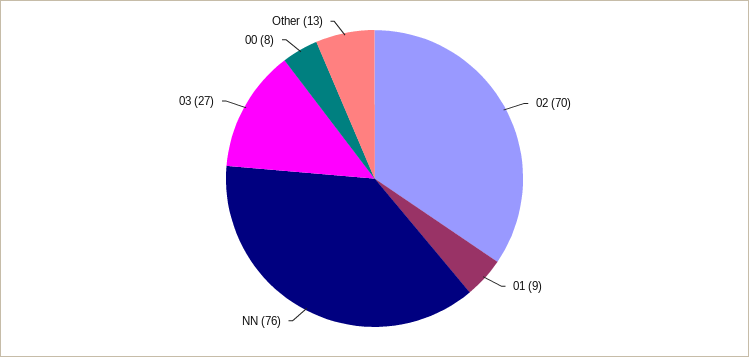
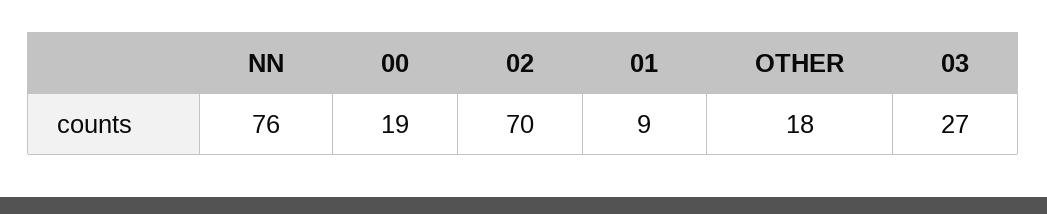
00: 8 -> 19
Other: 13 -> 18

